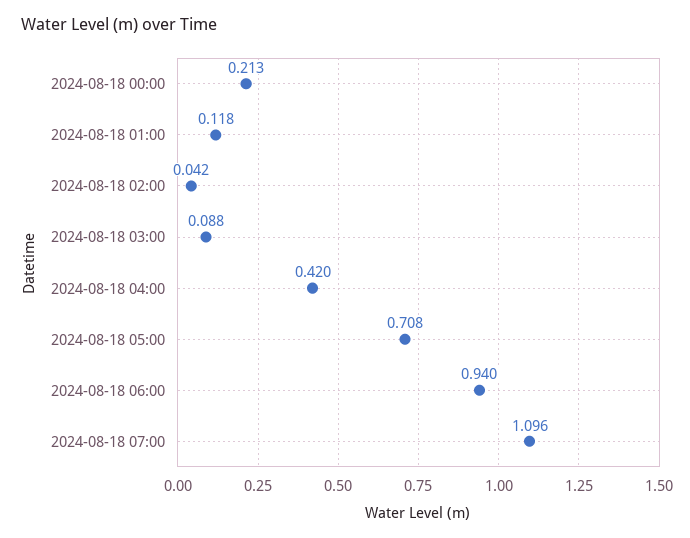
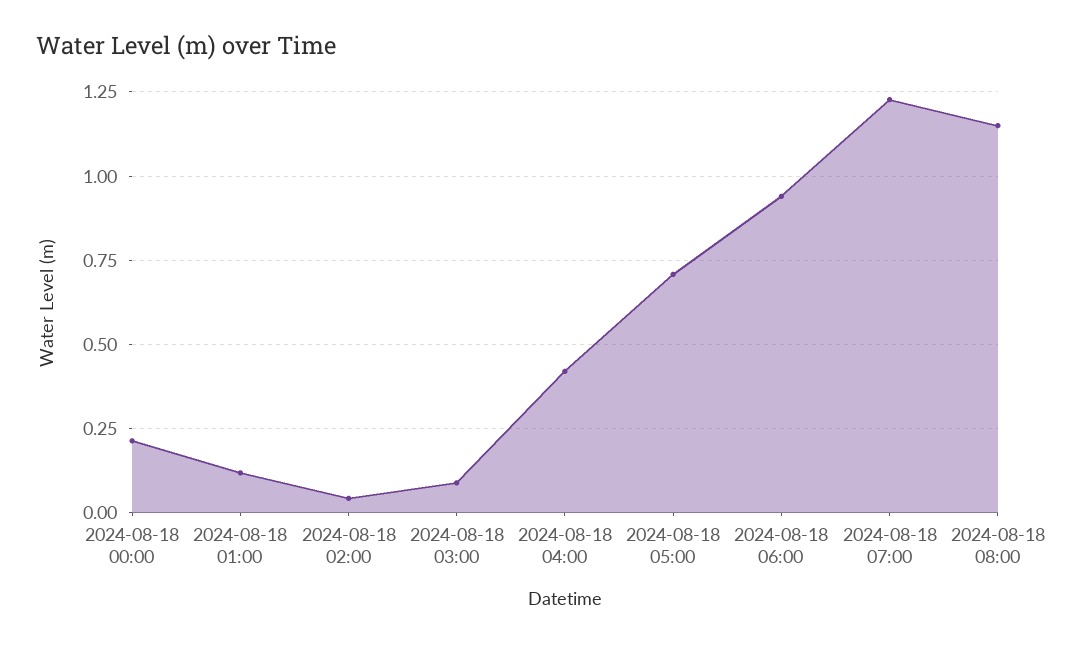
2024-08-18 07:00: 1.096 -> 1.225
2024-08-18 08:00: none -> 1.15

